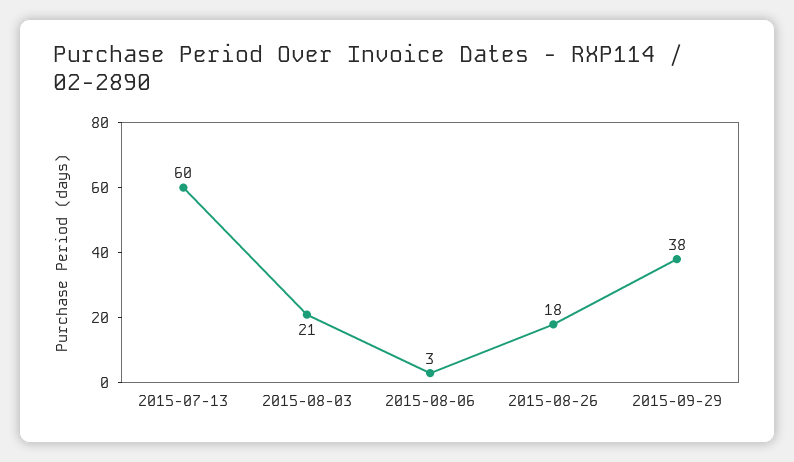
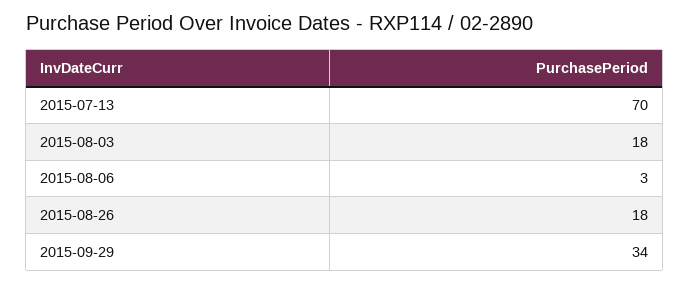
2015-07-13: 60 -> 70
2015-08-03: 21 -> 18
2015-09-29: 38 -> 34

